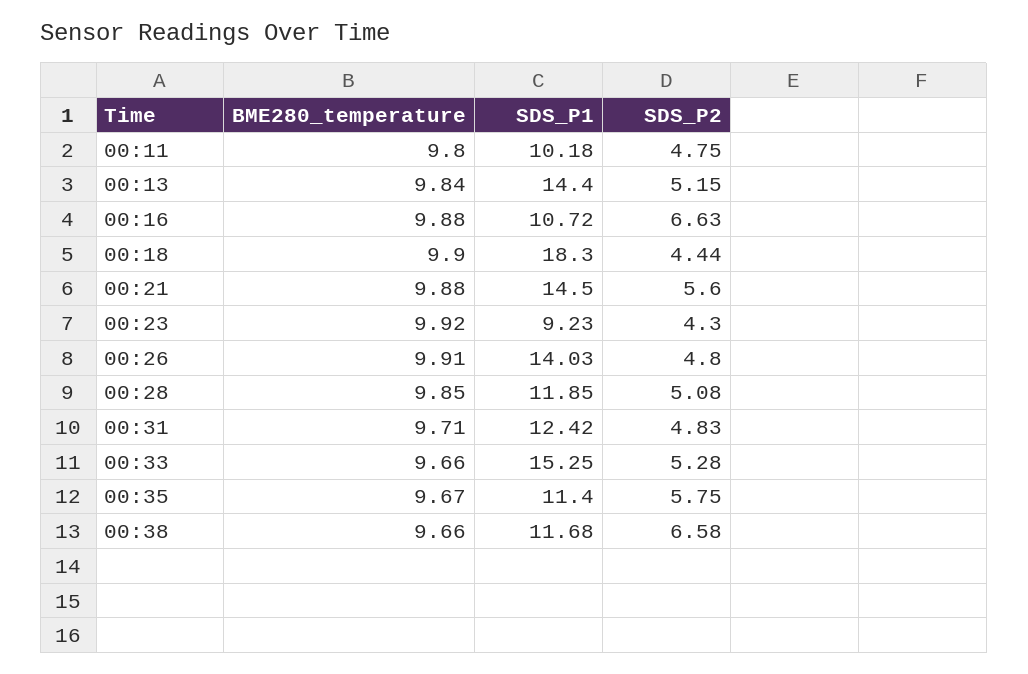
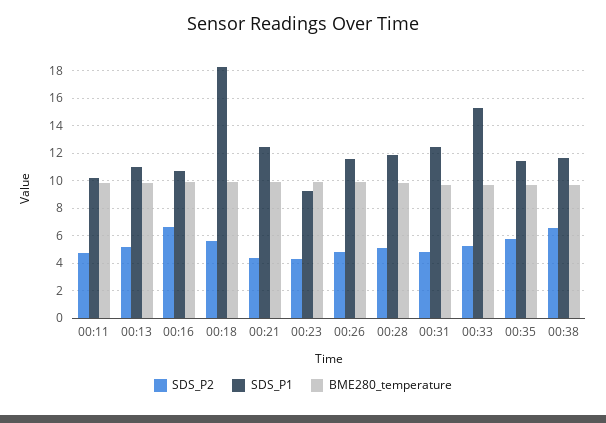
SDS_P1, 00:13: 14.4 -> 11
SDS_P2, 00:18: 4.44 -> 5.5
SDS_P1, 00:21: 14.5 -> 12.5
SDS_P2, 00:21: 5.6 -> 4.5
SDS_P1, 00:26: 14.03 -> 11.5

